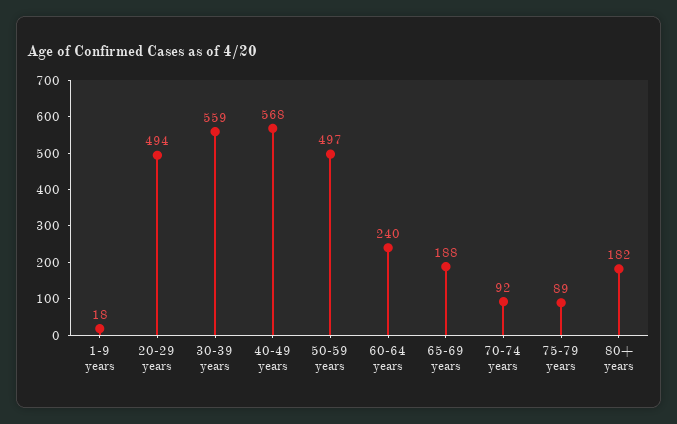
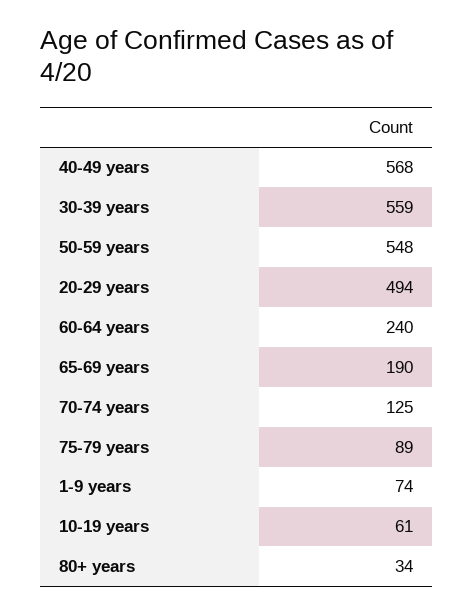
1-9 years: 18 -> 74
50-59 years: 497 -> 548
65-69 years: 188 -> 190
70-74 years: 92 -> 125
80+ years: 182 -> 34
10-19 years: none -> 61

